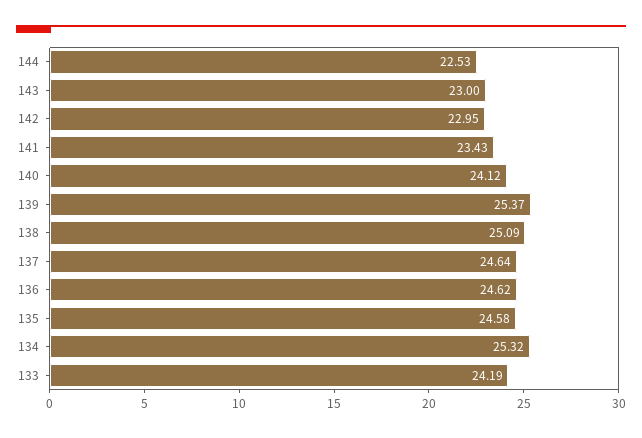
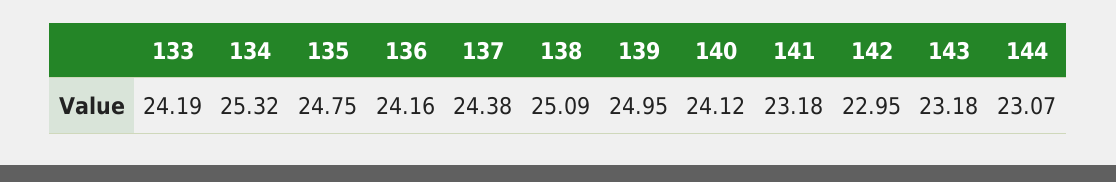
144: 22.53 -> 23.07
143: 23 -> 23.18
141: 23.43 -> 23.18
139: 25.37 -> 24.95
137: 24.64 -> 24.38
136: 24.62 -> 24.16
135: 24.58 -> 24.75

